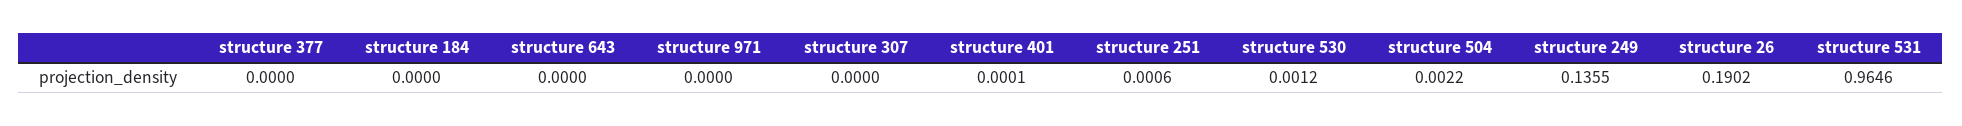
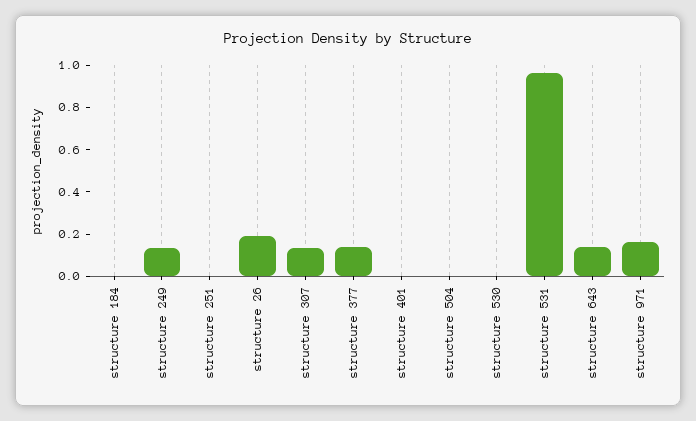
structure 377: 0 -> 0.15
structure 643: 0 -> 0.15
structure 971: 0 -> 0.15
structure 307: 0 -> 0.15

